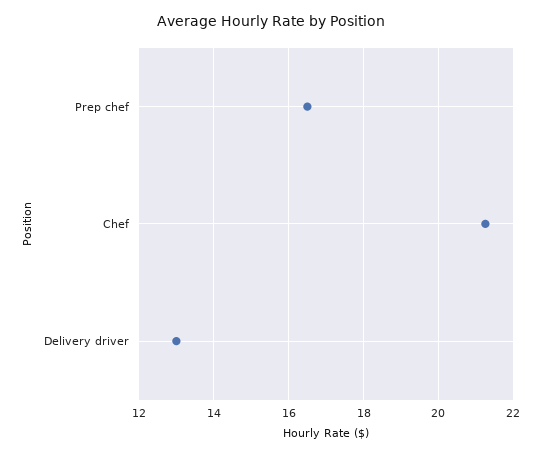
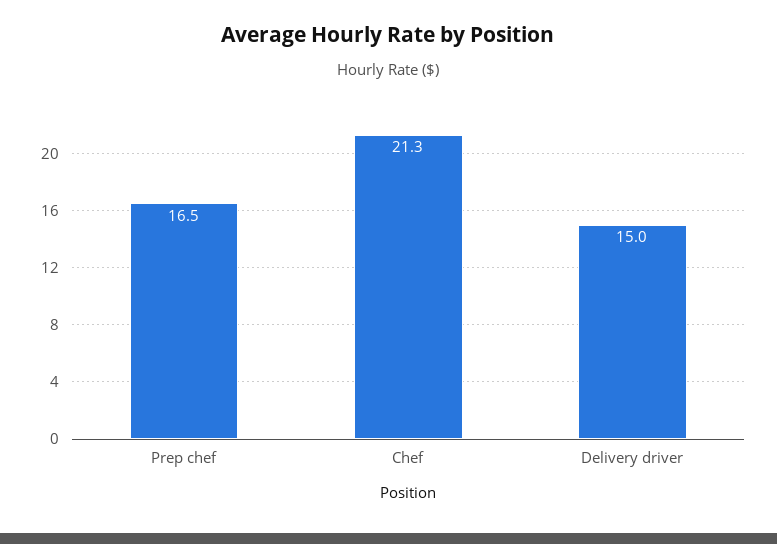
Delivery driver: 13 -> 15

